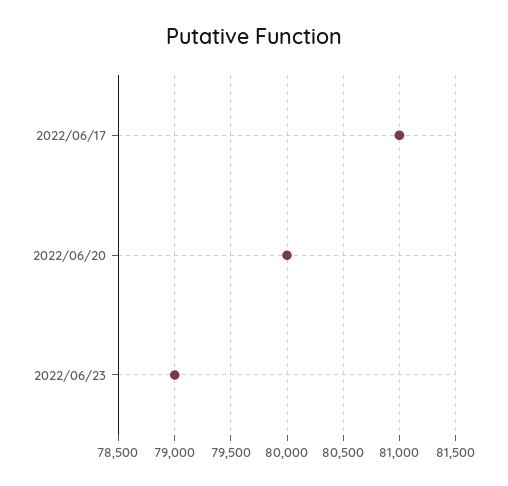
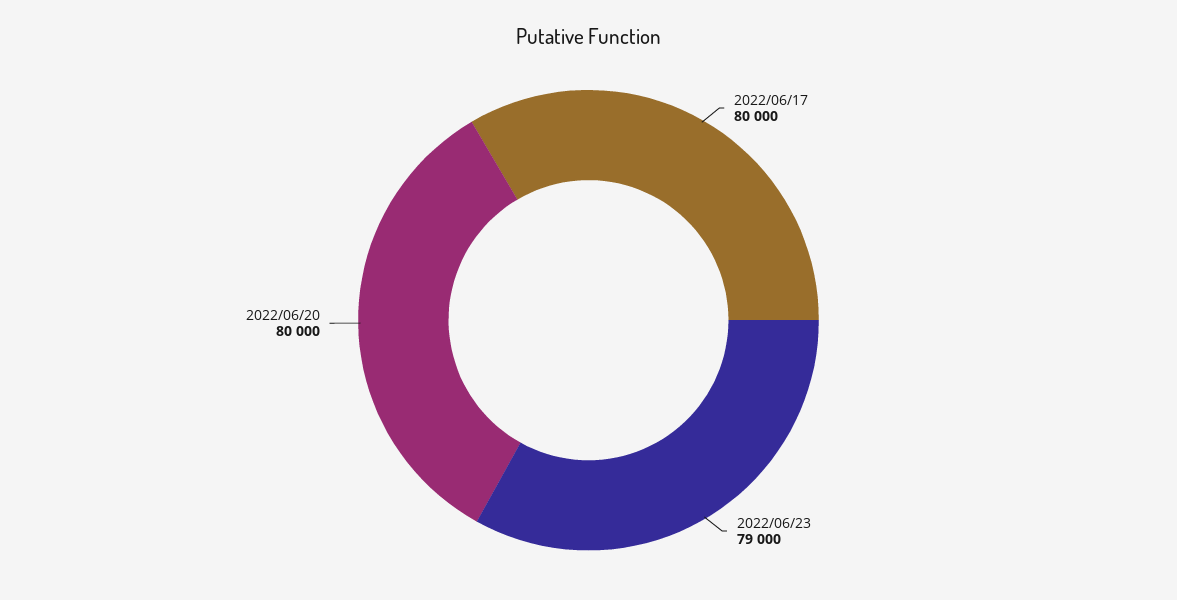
2022/06/17: 81000 -> 80000

